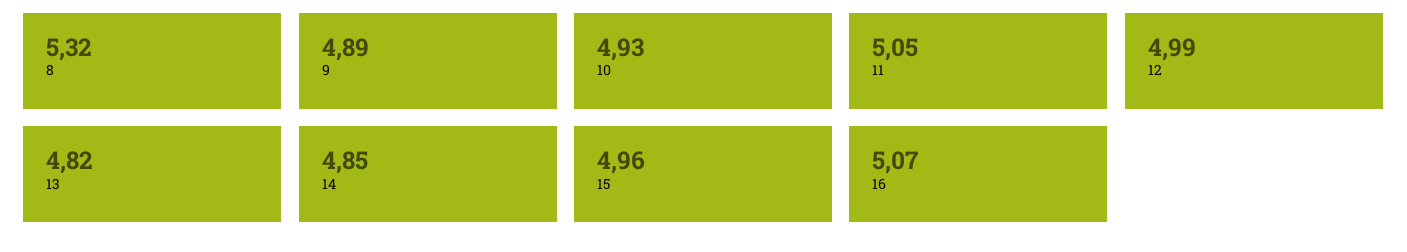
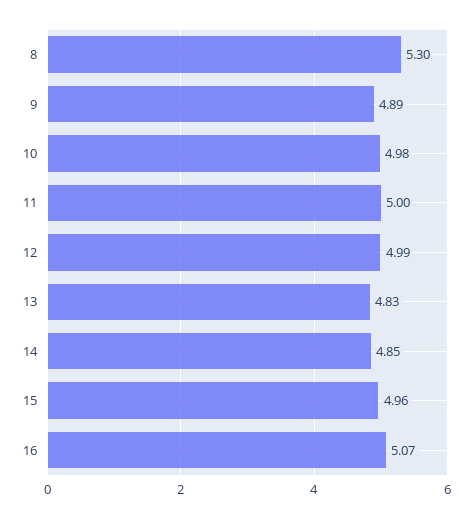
8: 5.32 -> 5.3
10: 4.93 -> 4.98
11: 5.05 -> 5
13: 4.82 -> 4.83

